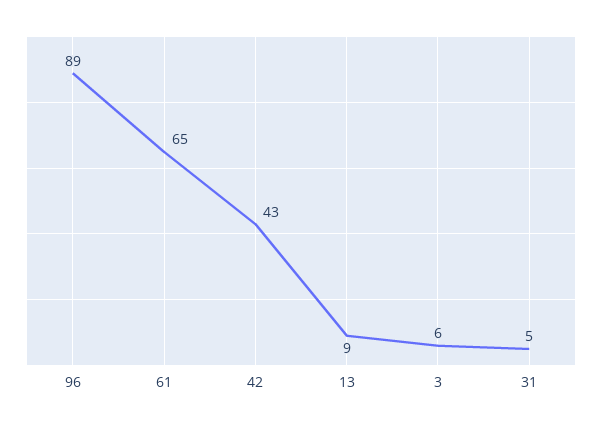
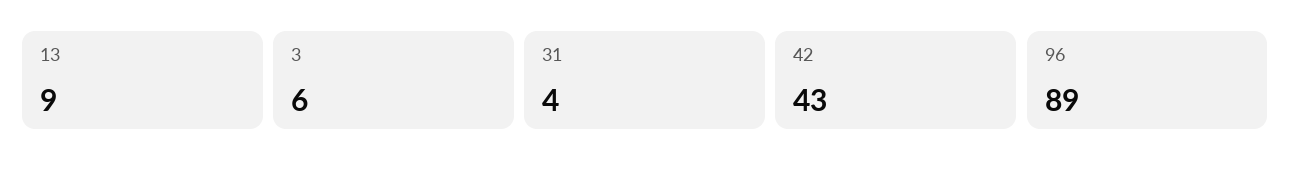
61: 65 -> none
31: 5 -> 4

